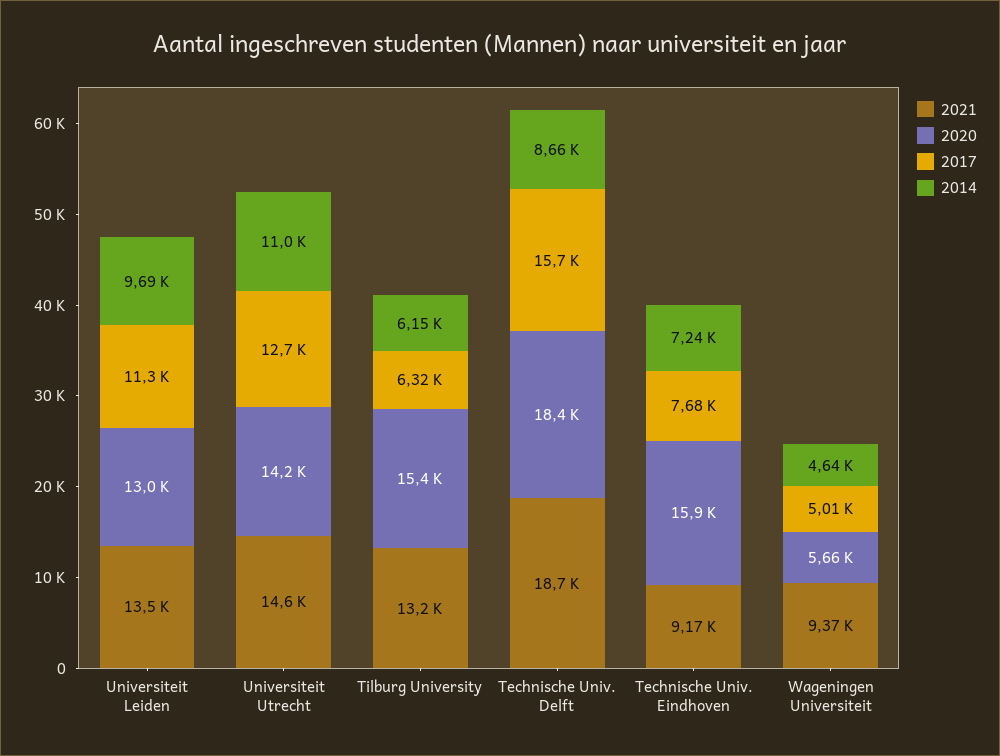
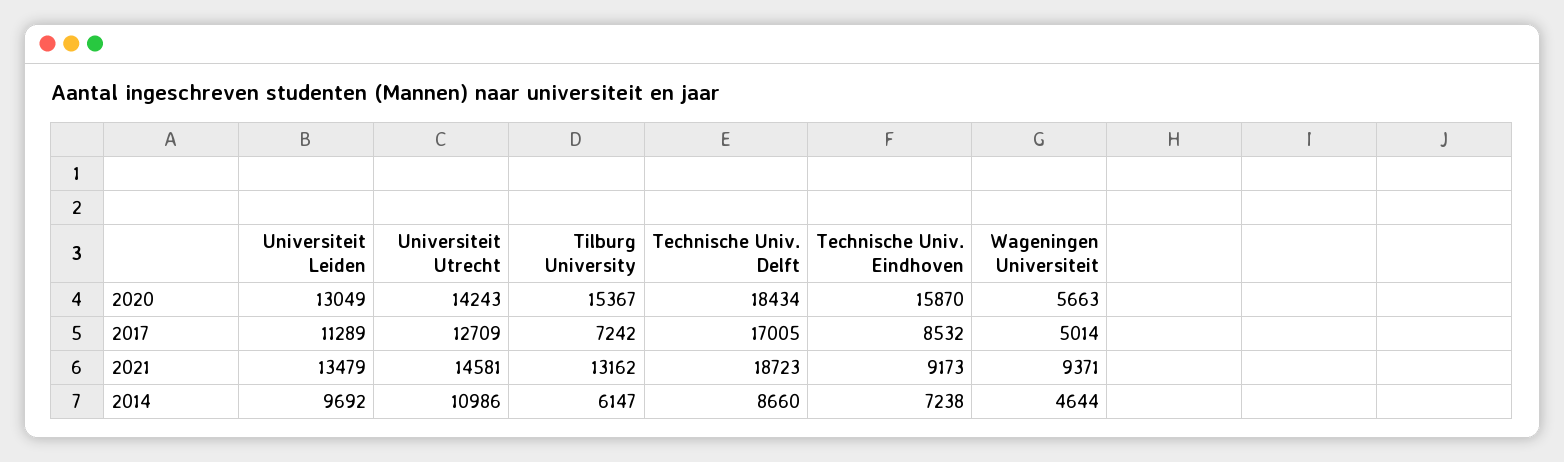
2017, Tilburg University: 6320 -> 7242
2017, Technische Univ. Delft: 15700 -> 17005
2017, Technische Univ. Eindhoven: 7680 -> 8532

